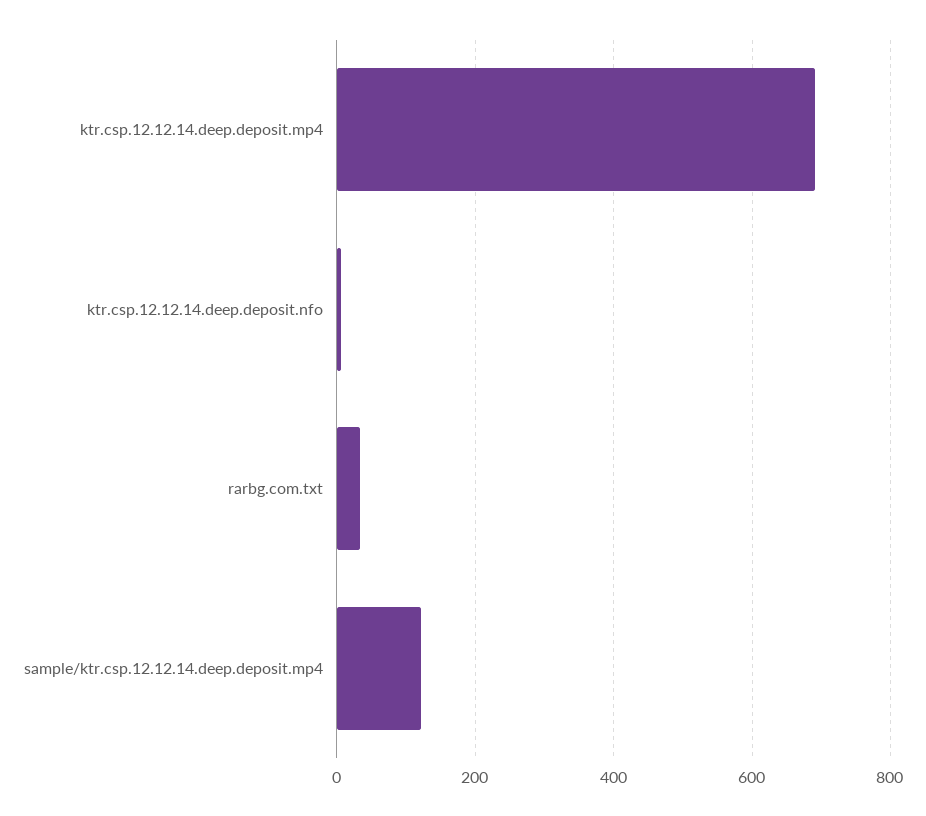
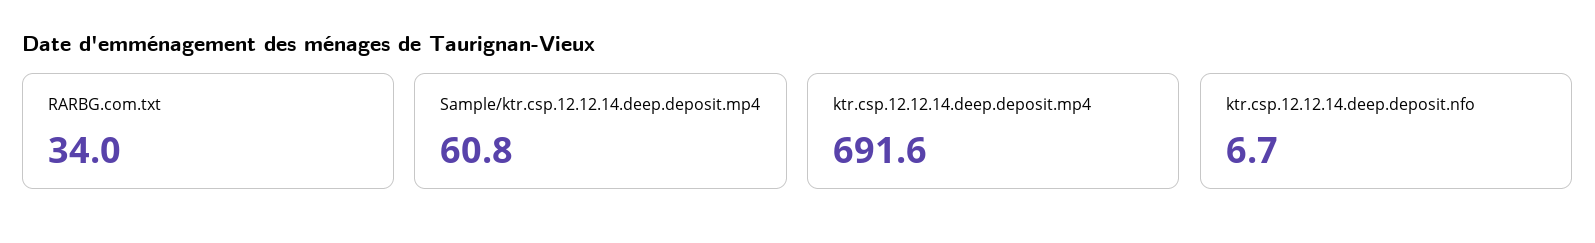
sample/ktr.csp.12.12.14.deep.deposit.mp4: 120 -> 60.8

